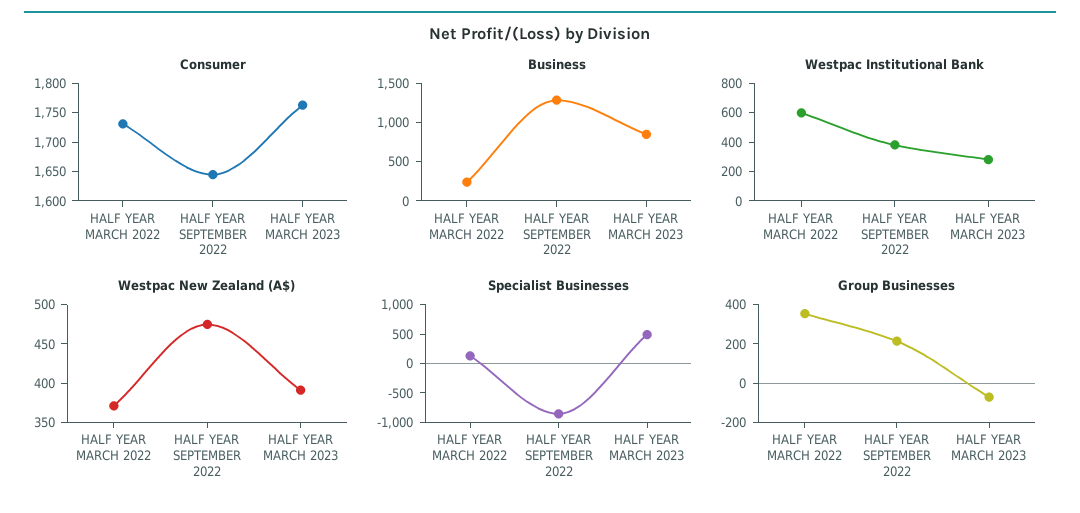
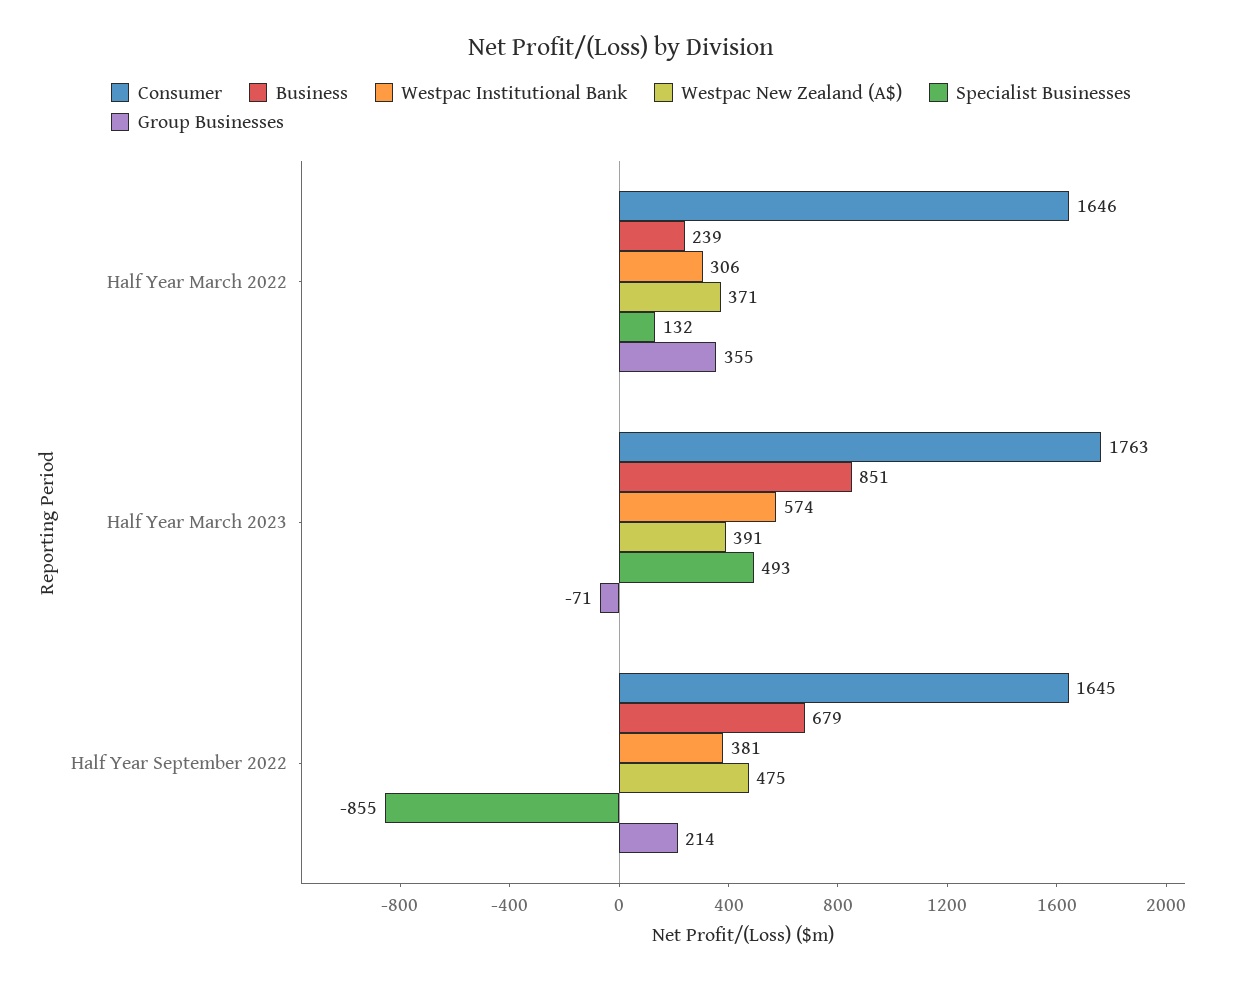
Consumer, HALF YEAR MARCH 2022: 1725 -> 1646
Business, HALF YEAR SEPTEMBER 2022: 1250 -> 679
Westpac Institutional Bank, HALF YEAR MARCH 2022: 600 -> 306
Westpac Institutional Bank, HALF YEAR MARCH 2023: 300 -> 574

